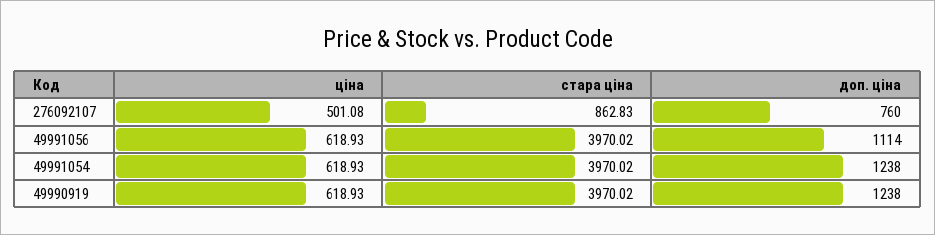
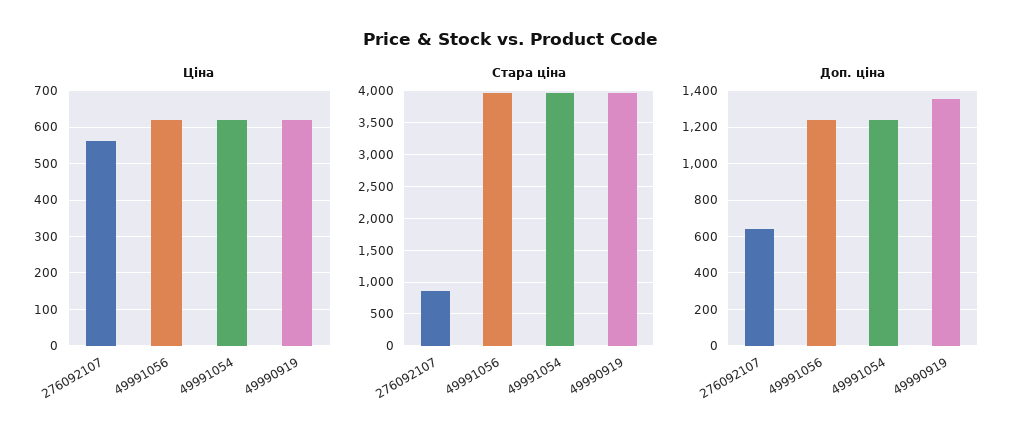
ціна, 276092107: 501.08 -> 560
доп. ціна, 276092107: 760 -> 650
доп. ціна, 49991056: 1114 -> 1250
доп. ціна, 49990919: 1238 -> 1350

